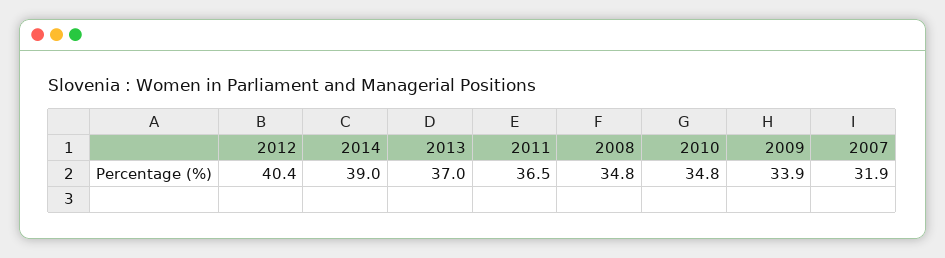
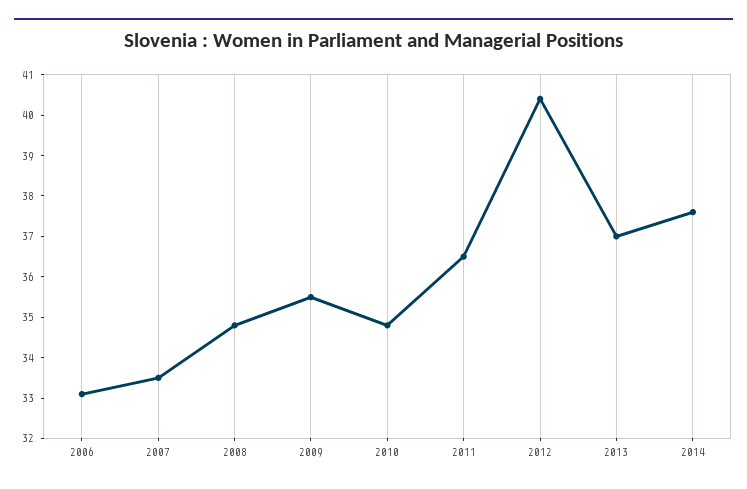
2014: 39 -> 37.5
2009: 33.9 -> 35.5
2007: 31.9 -> 33.5
2006: none -> 33

